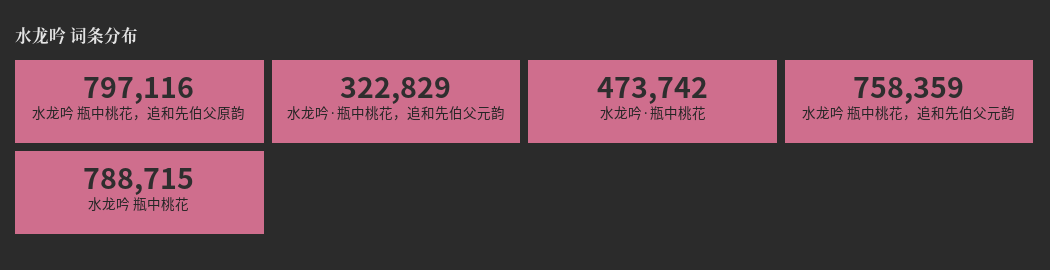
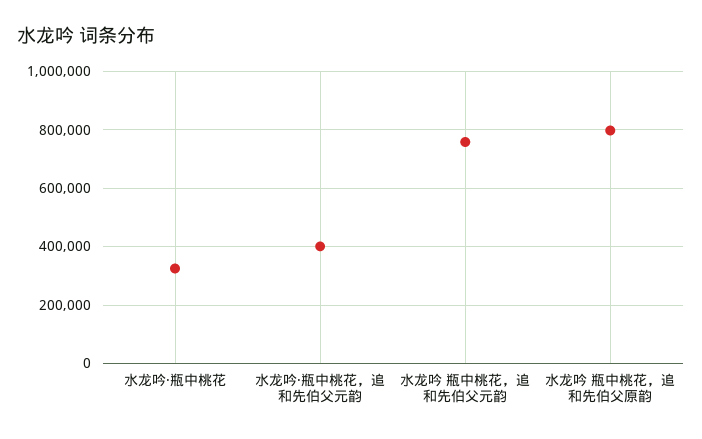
水龙吟·瓶中桃花，追和先伯父元韵: 322829 -> 400000
水龙吟·瓶中桃花: 473742 -> 325000
水龙吟 瓶中桃花: 788715 -> none

